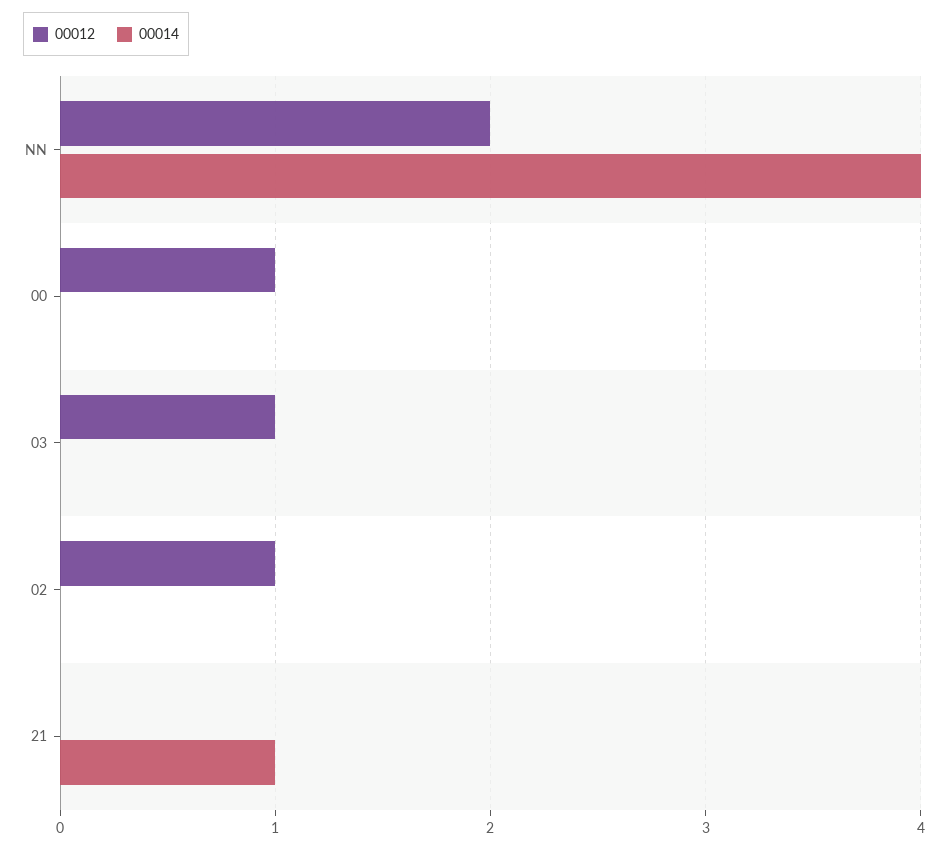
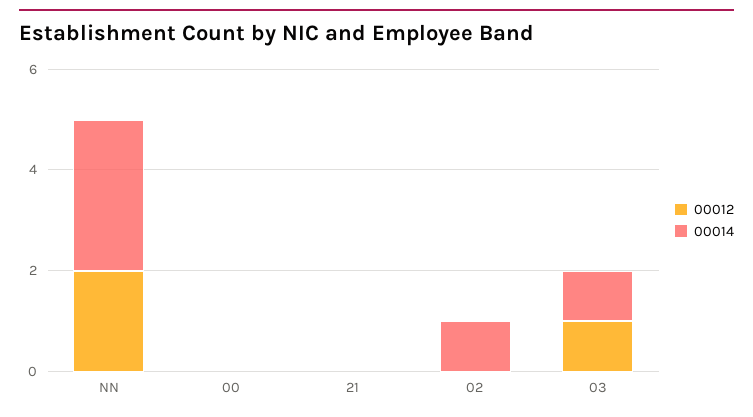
00014, NN: 4 -> 3
00012, 00: 1 -> 0
00014, 03: 0 -> 1
00012, 02: 1 -> 0
00014, 02: 0 -> 1
00014, 21: 1 -> 0

